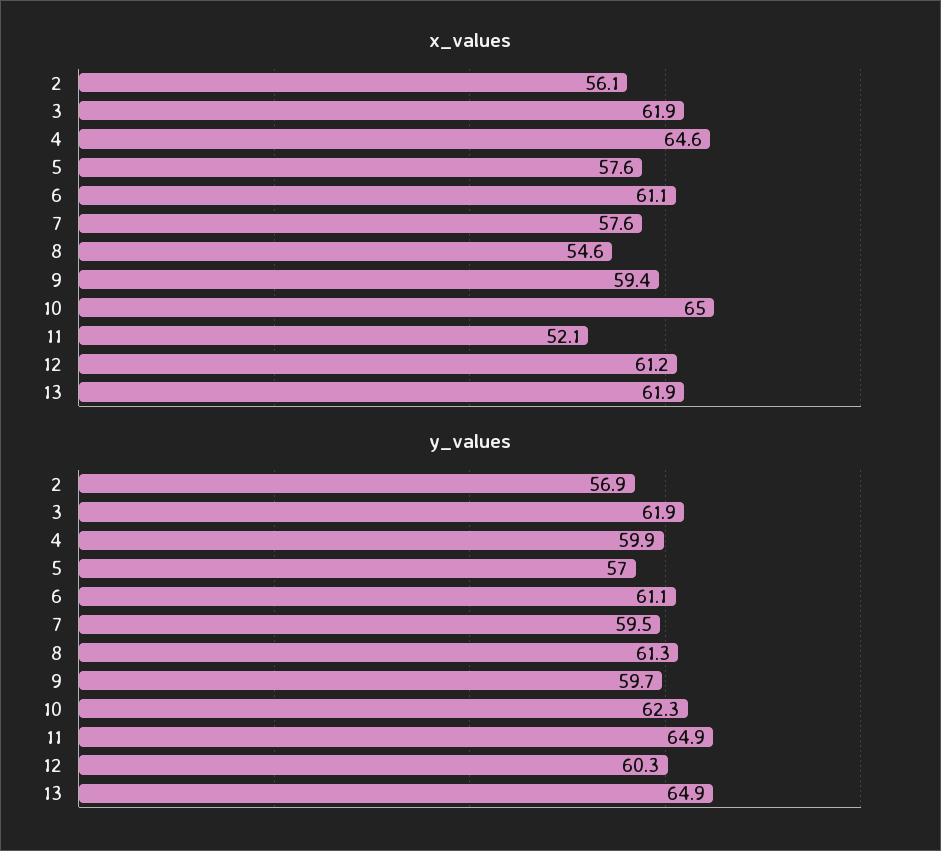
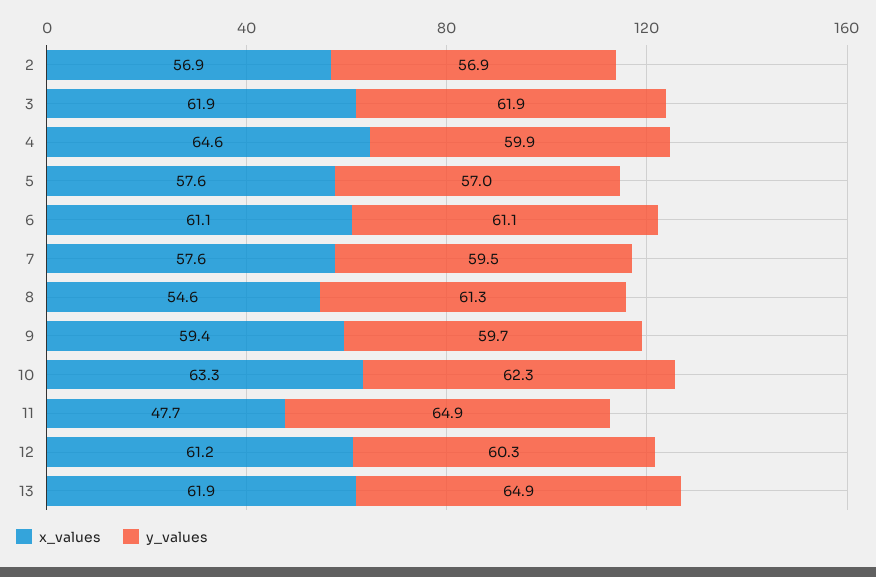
x_values, 2: 56.1 -> 56.9
x_values, 10: 65 -> 63.3
x_values, 11: 52.1 -> 47.7

